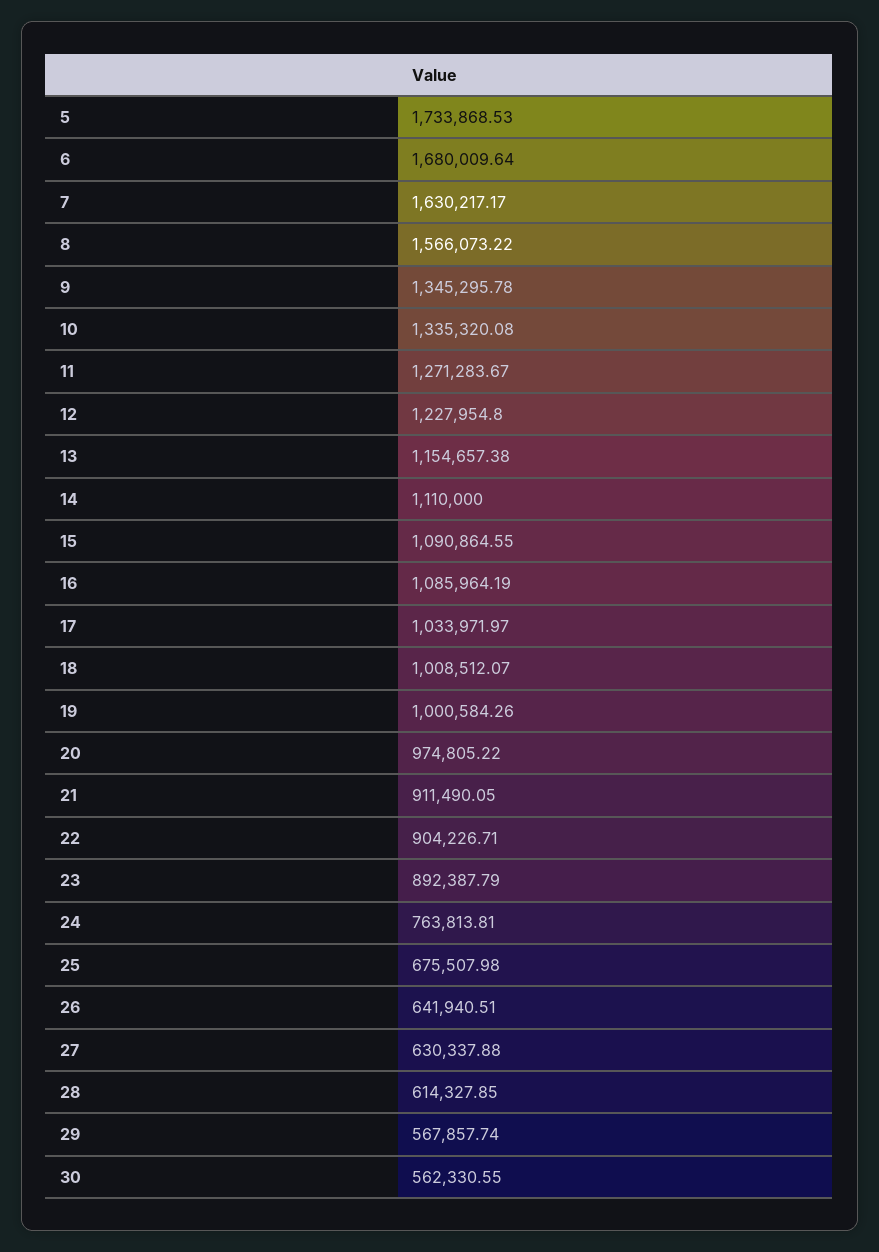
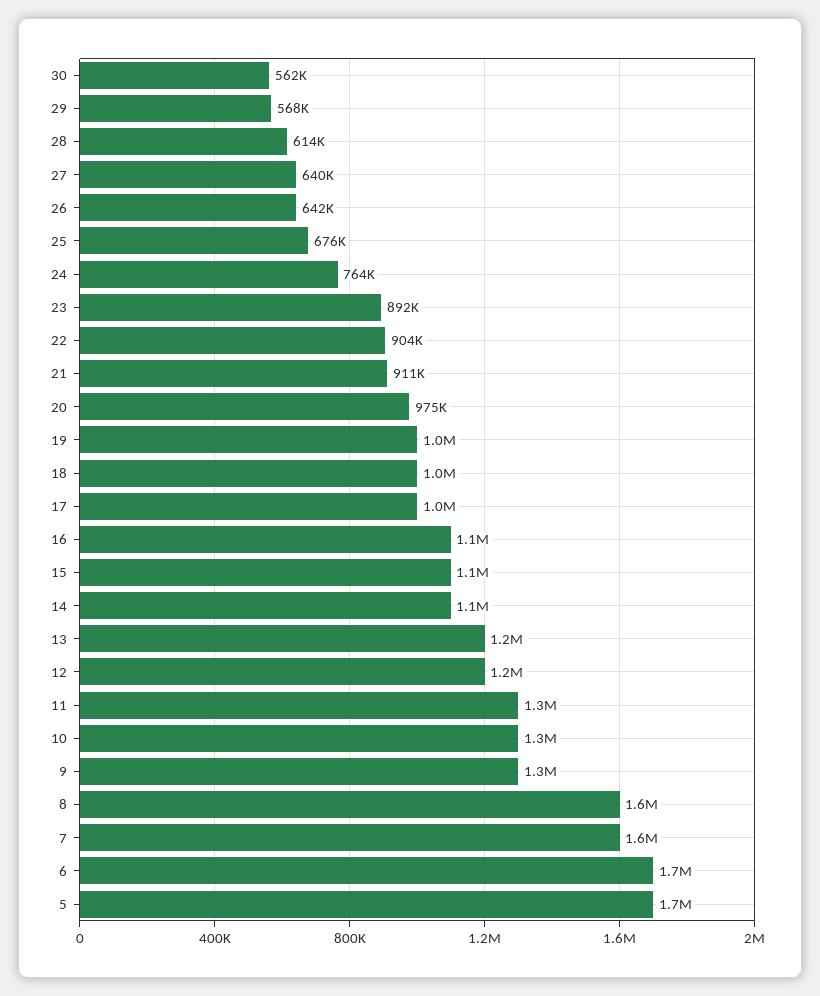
27: 630337.88 -> 640000

